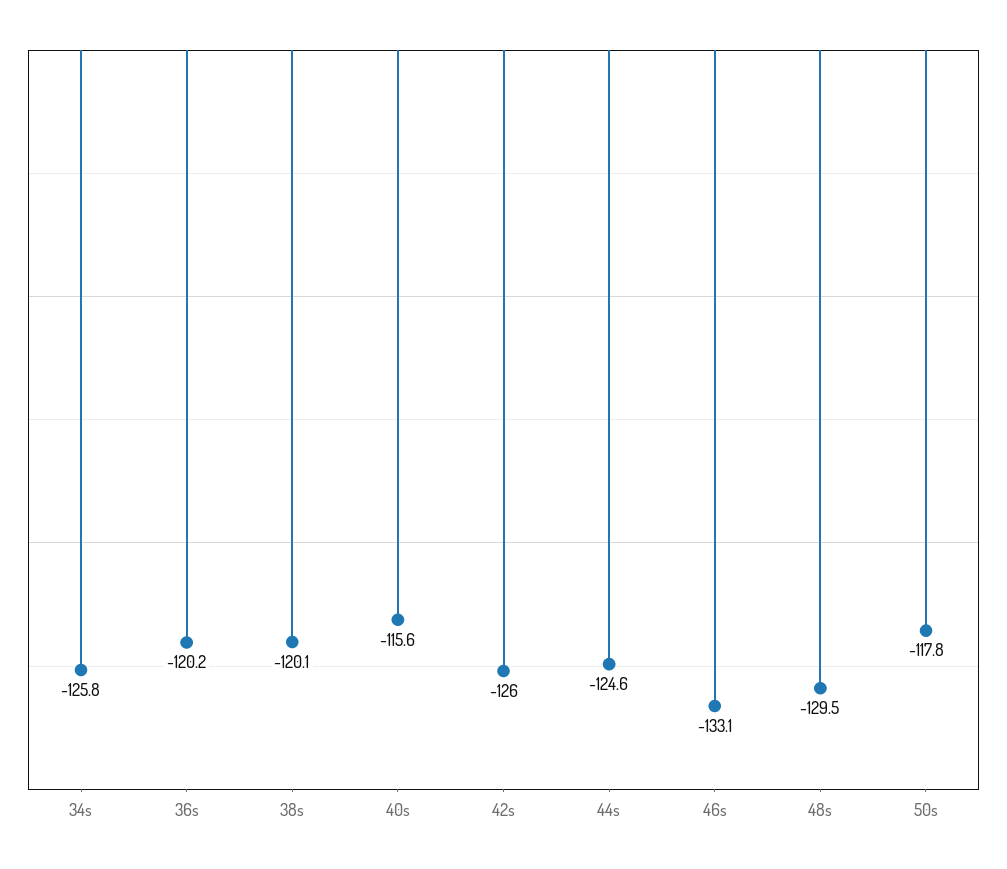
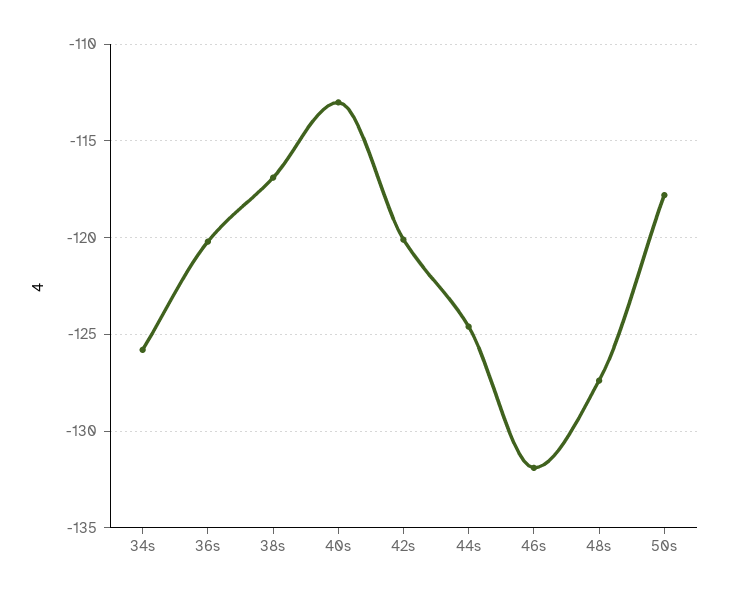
38s: -120.1 -> -117
40s: -115.6 -> -113
42s: -126 -> -120
46s: -133.1 -> -132
48s: -129.5 -> -127.5

